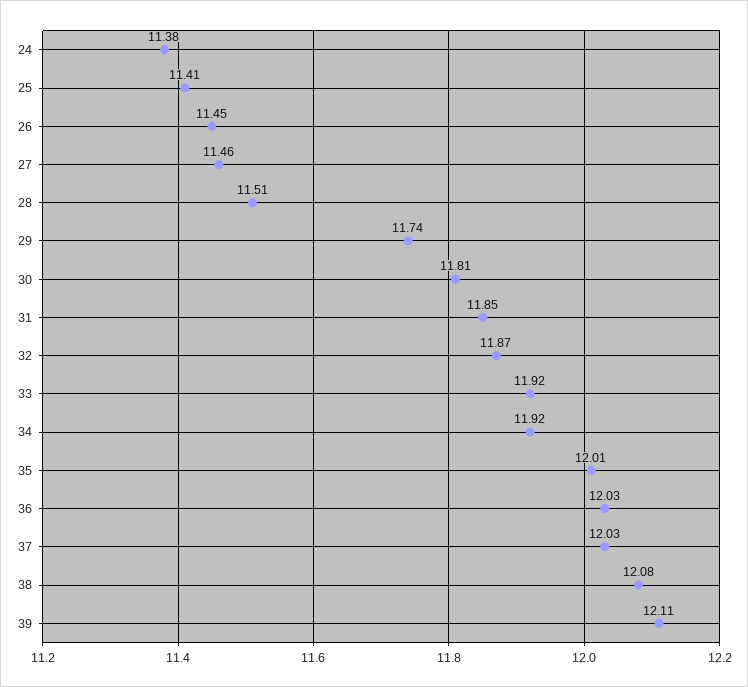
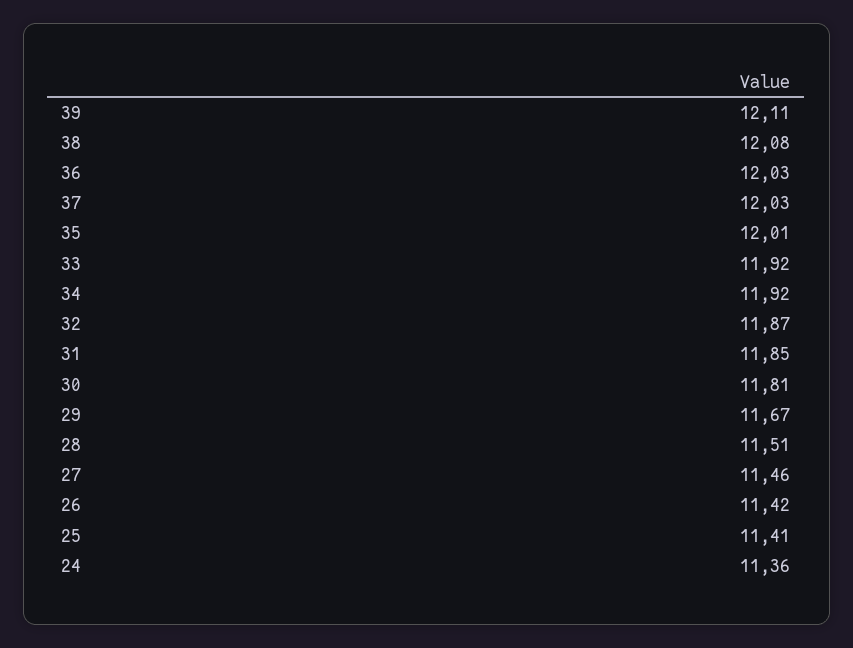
24: 11.38 -> 11.36
26: 11.45 -> 11.42
29: 11.74 -> 11.67

